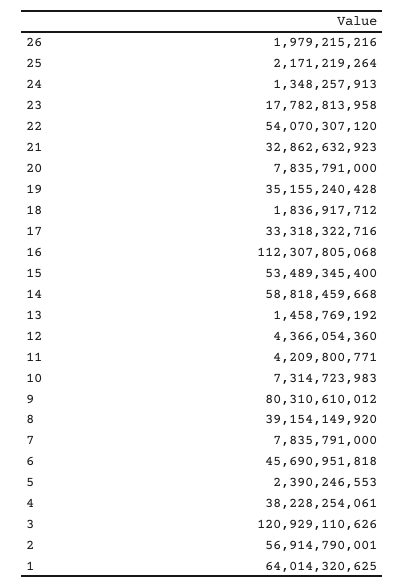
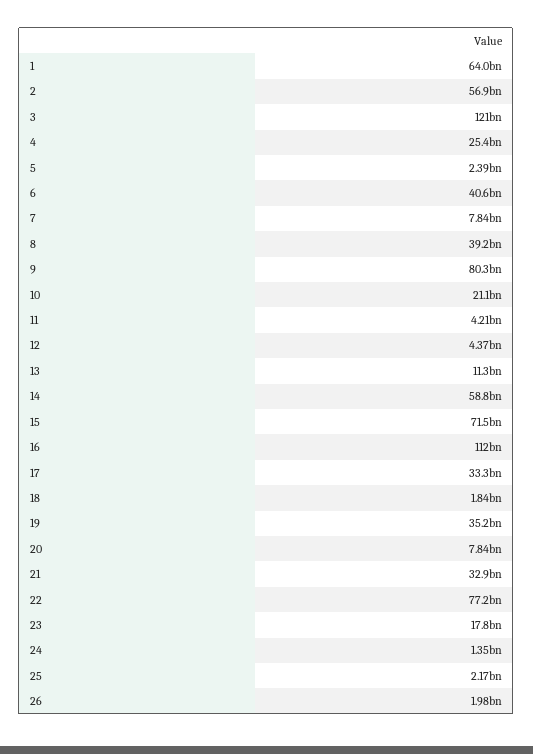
22: 54070307120 -> 77200000000
15: 53489345400 -> 71500000000
13: 1458769192 -> 11300000000
10: 7314723983 -> 21100000000
6: 45690951818 -> 40600000000
4: 38228254061 -> 25400000000

